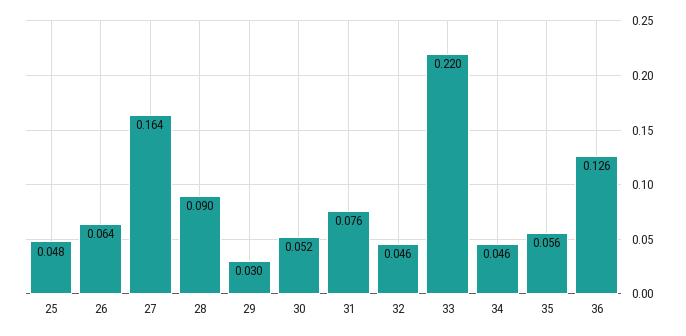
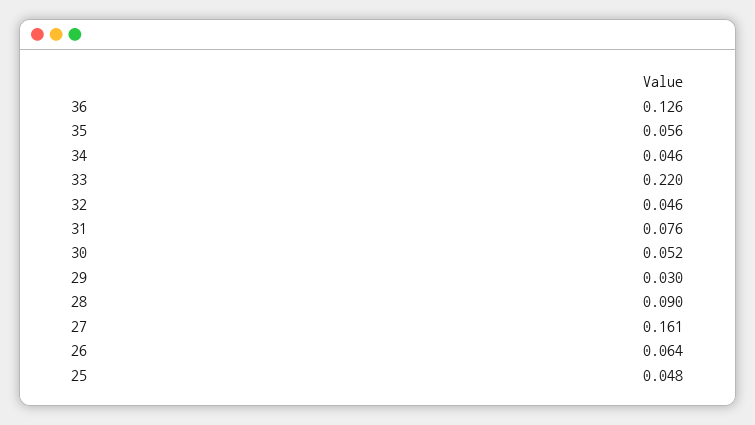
27: 0.164 -> 0.161

